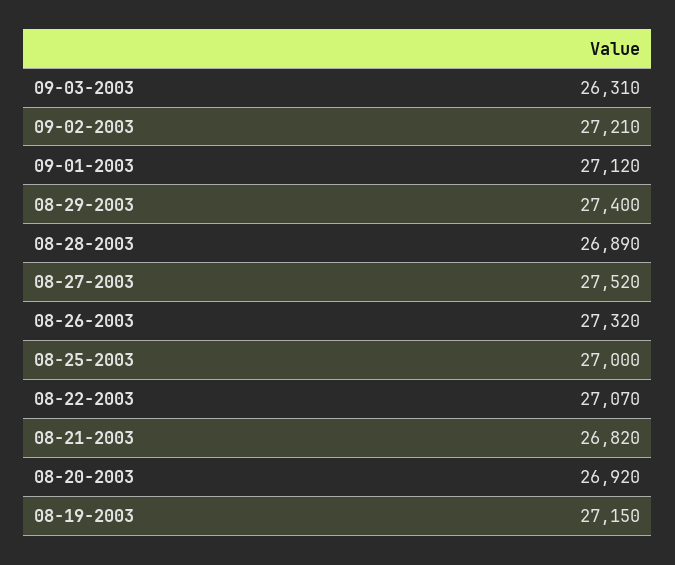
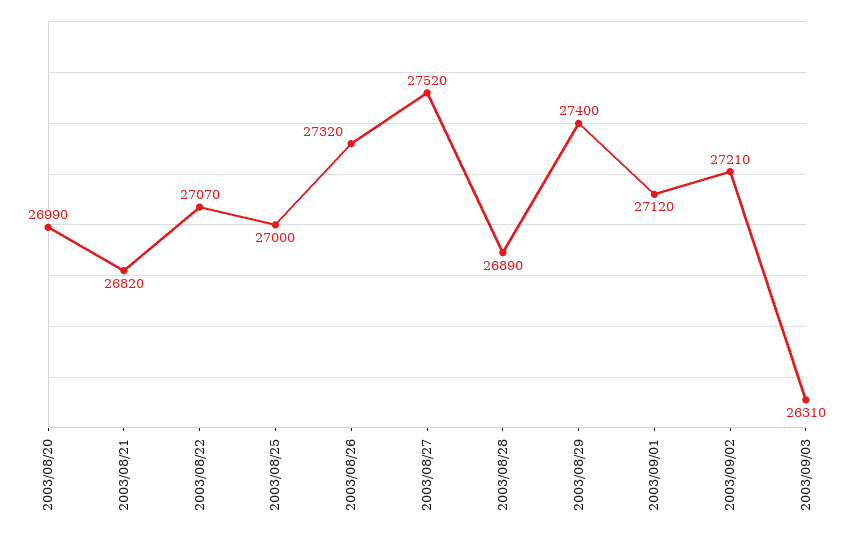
08-20-2003: 26920 -> 26990
08-19-2003: 27150 -> none

